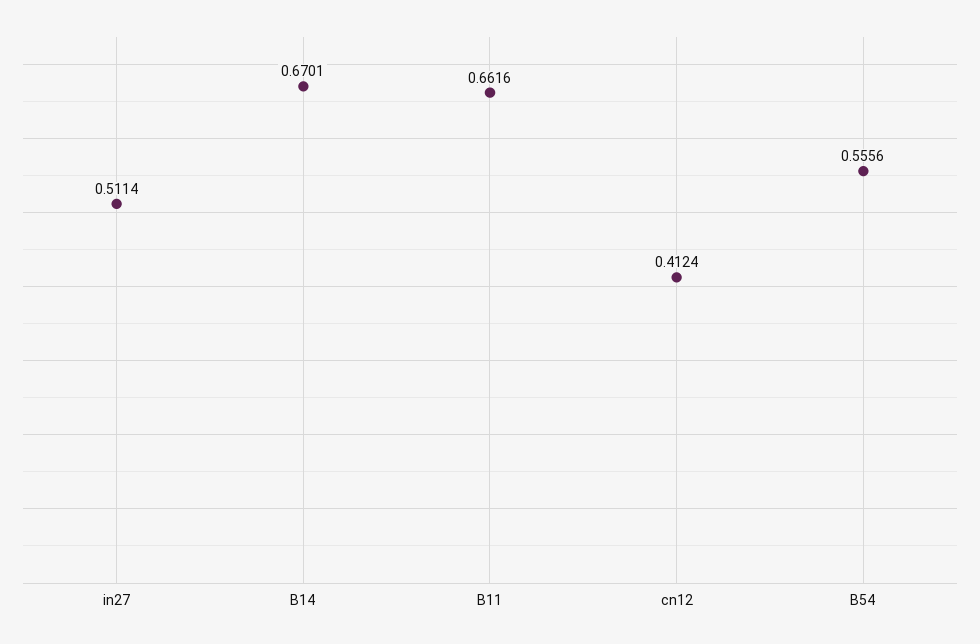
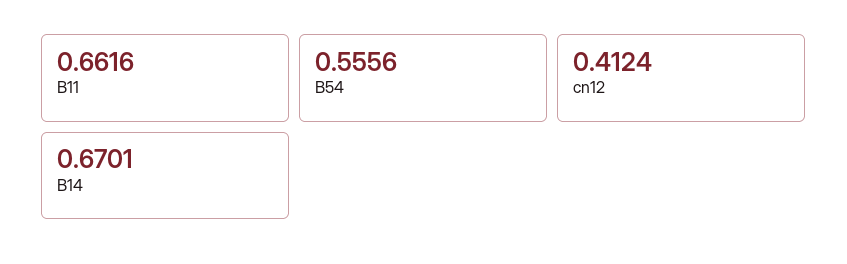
in27: 0.5114 -> none

